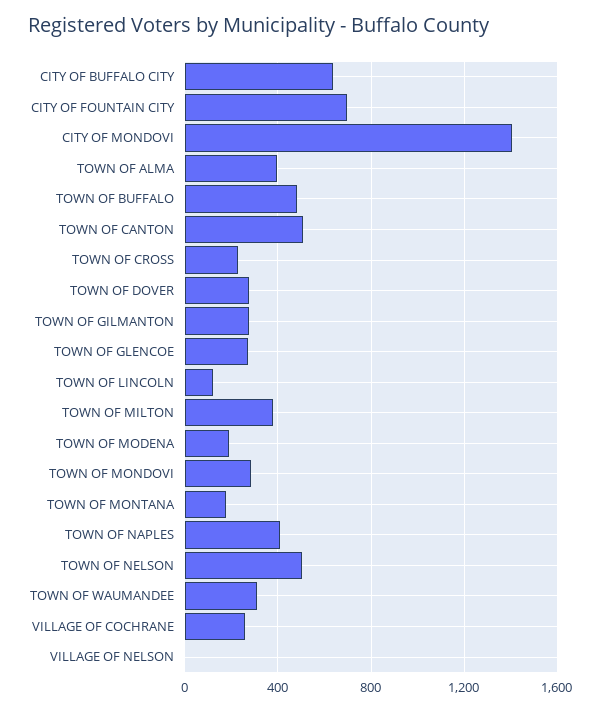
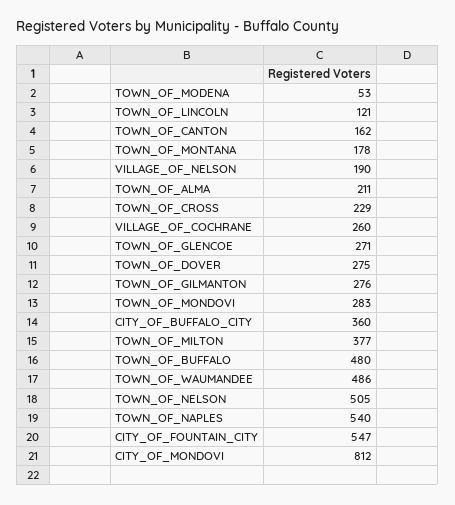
CITY OF BUFFALO CITY: 650 -> 360
CITY OF FOUNTAIN CITY: 700 -> 547
CITY OF MONDOVI: 1400 -> 812
TOWN OF ALMA: 400 -> 211
TOWN OF CANTON: 500 -> 162
TOWN OF MODENA: 200 -> 53
TOWN OF NAPLES: 400 -> 540
TOWN OF WAUMANDEE: 300 -> 486
VILLAGE OF NELSON: 0 -> 190

